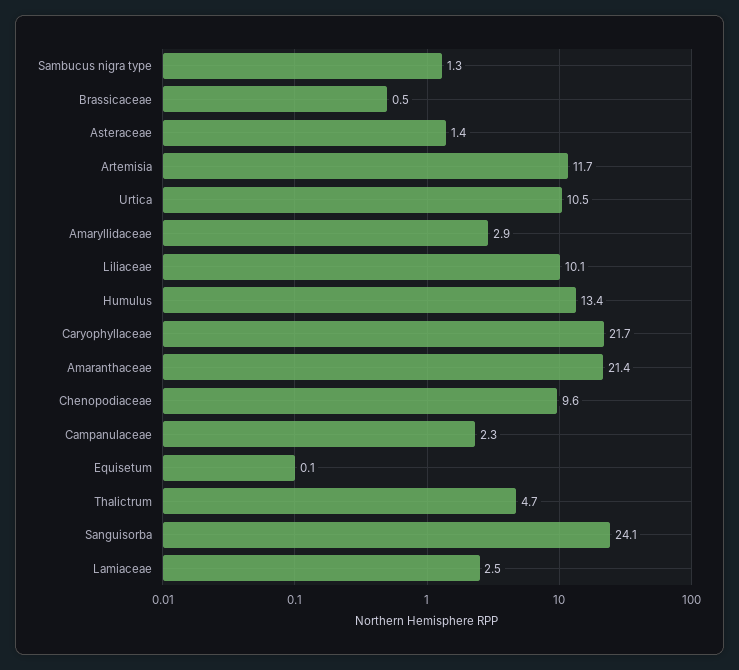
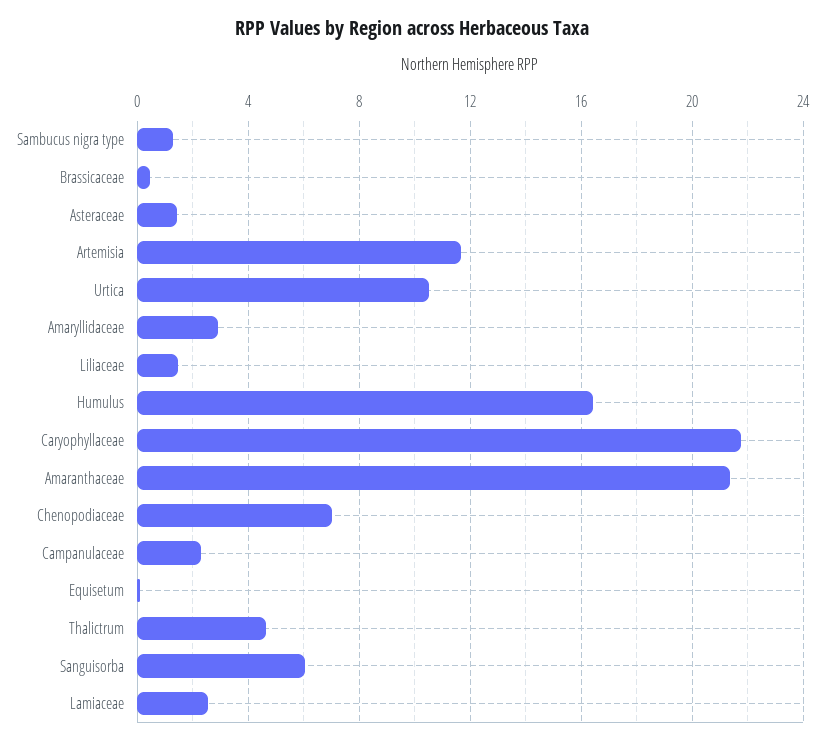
Liliaceae: 10.1 -> 1.5
Humulus: 13.4 -> 16.5
Chenopodiaceae: 9.6 -> 7
Sanguisorba: 24.1 -> 6

